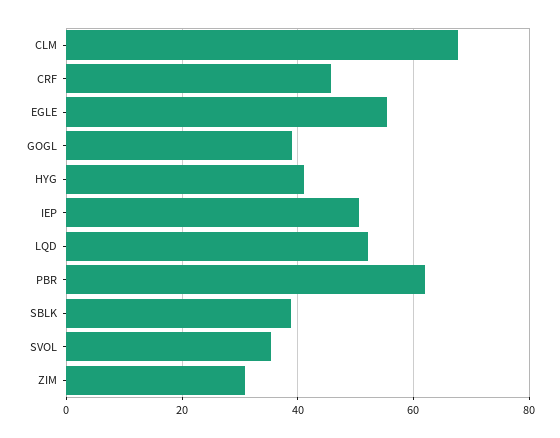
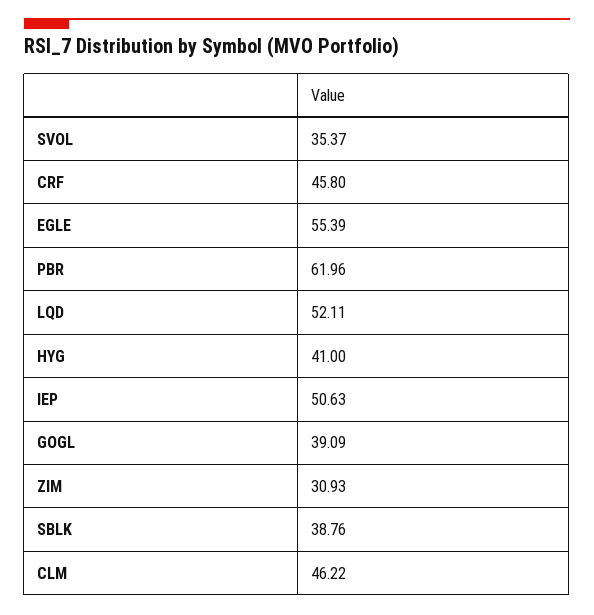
CLM: 68 -> 46.22

